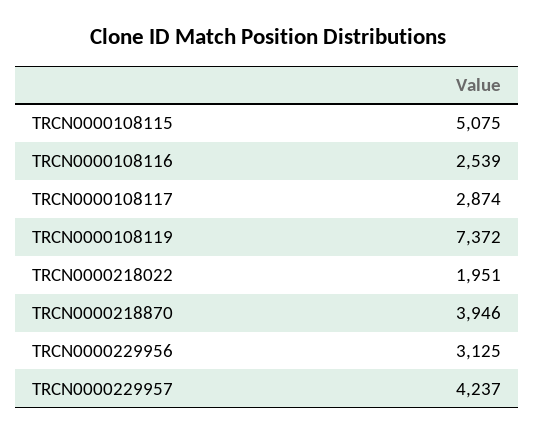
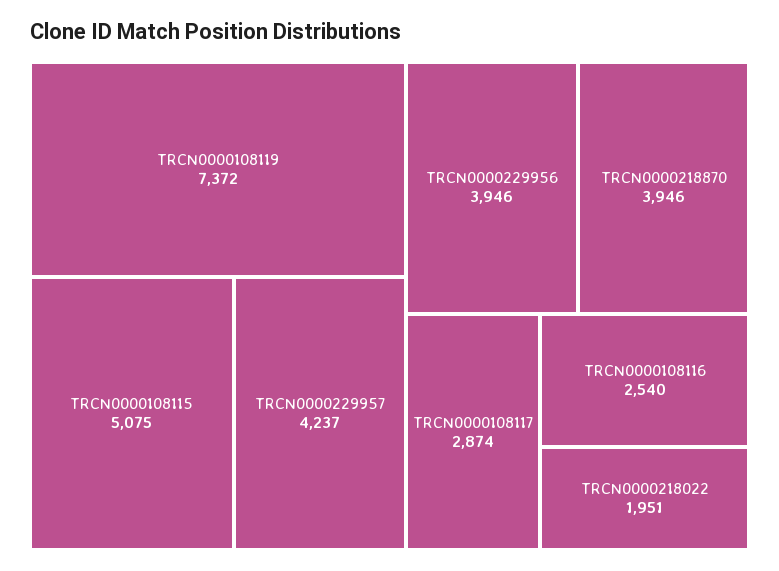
TRCN0000108116: 2539 -> 2540
TRCN0000229956: 3125 -> 3946

